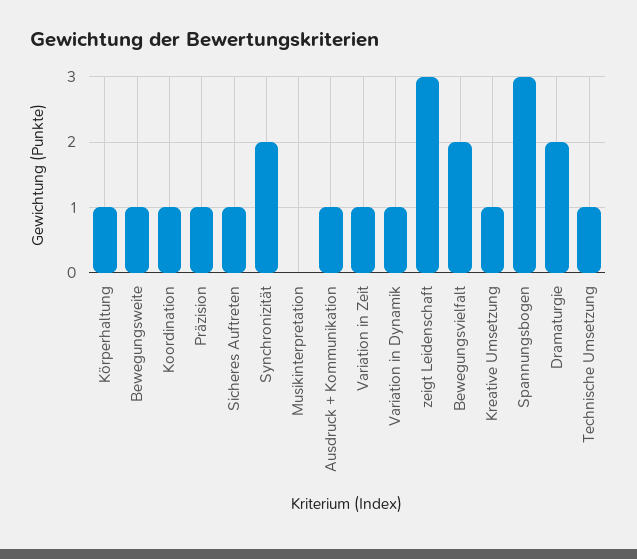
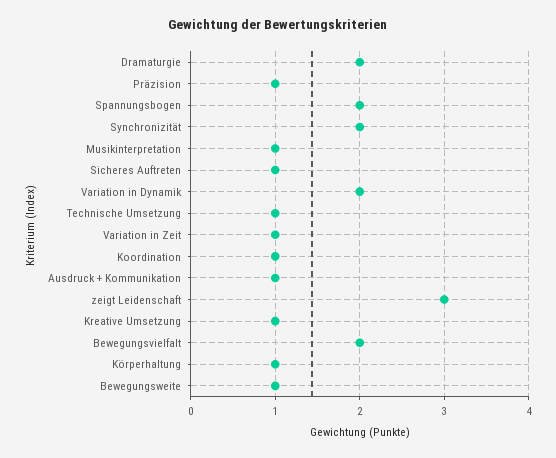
Musikinterpretation: 0 -> 1
Variation in Dynamik: 1 -> 2
Spannungsbogen: 3 -> 2

